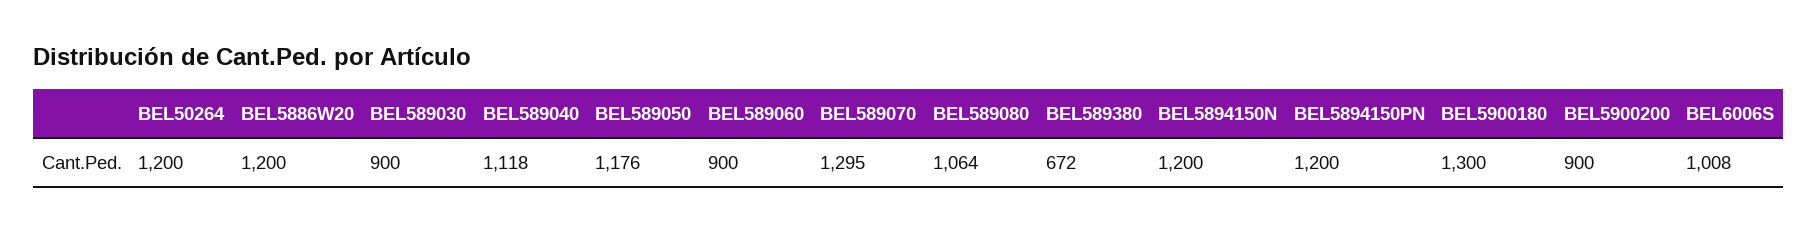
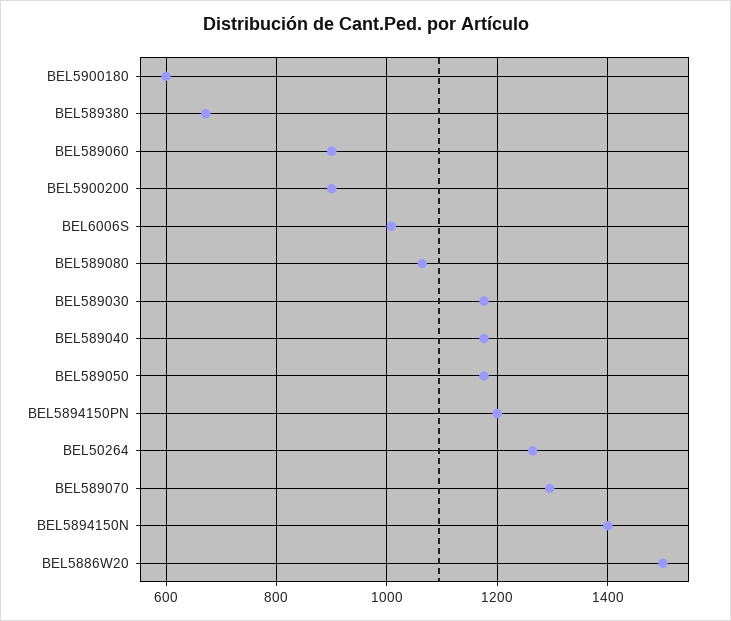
BEL50264: 1200 -> 1260
BEL5886W20: 1200 -> 1500
BEL589030: 900 -> 1180
BEL589040: 1118 -> 1180
BEL5894150N: 1200 -> 1400
BEL5900180: 1300 -> 600

